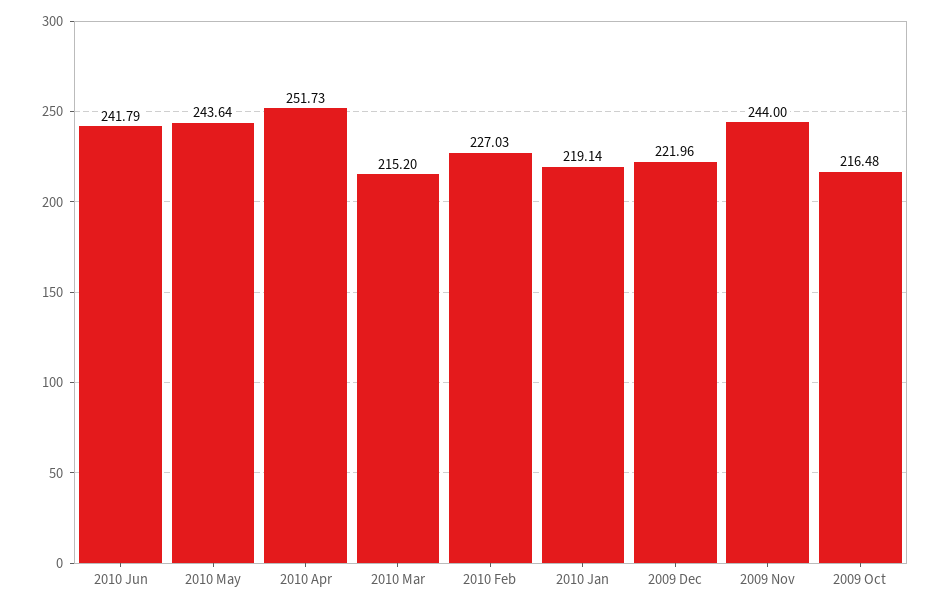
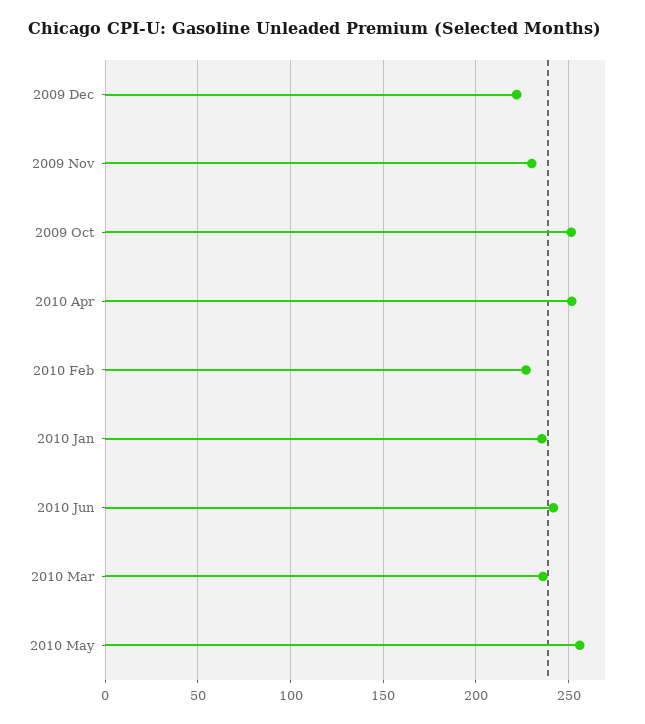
2010 May: 243.64 -> 255
2010 Mar: 215.2 -> 235
2010 Jan: 219.14 -> 235
2009 Nov: 244 -> 230
2009 Oct: 216.48 -> 250

